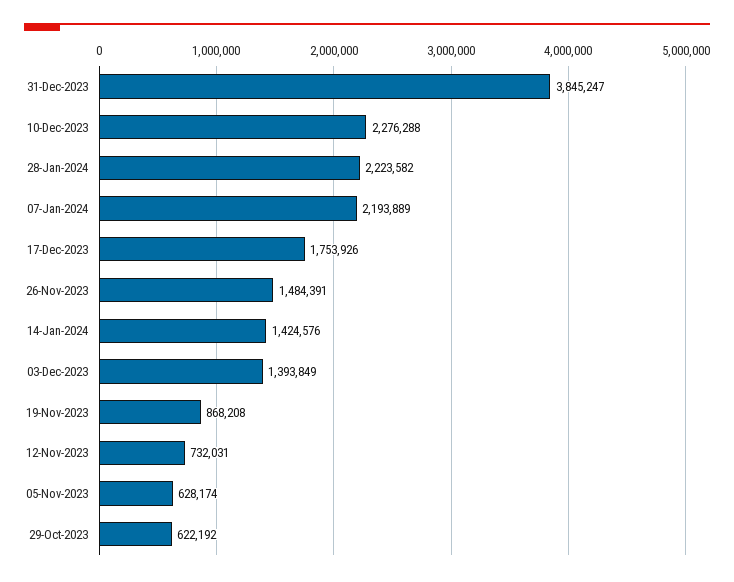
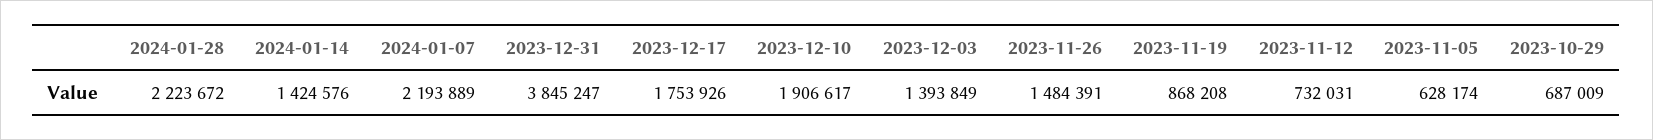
10-Dec-2023: 2276288 -> 1906617
28-Jan-2024: 2223582 -> 2223672
29-Oct-2023: 622192 -> 687009

